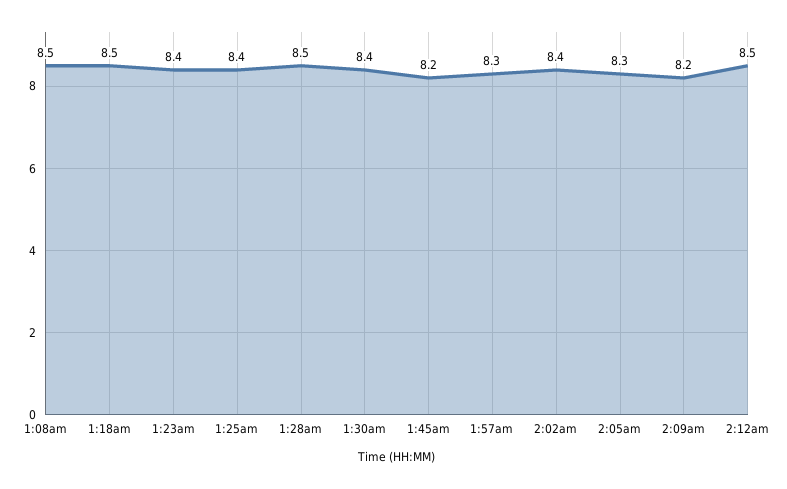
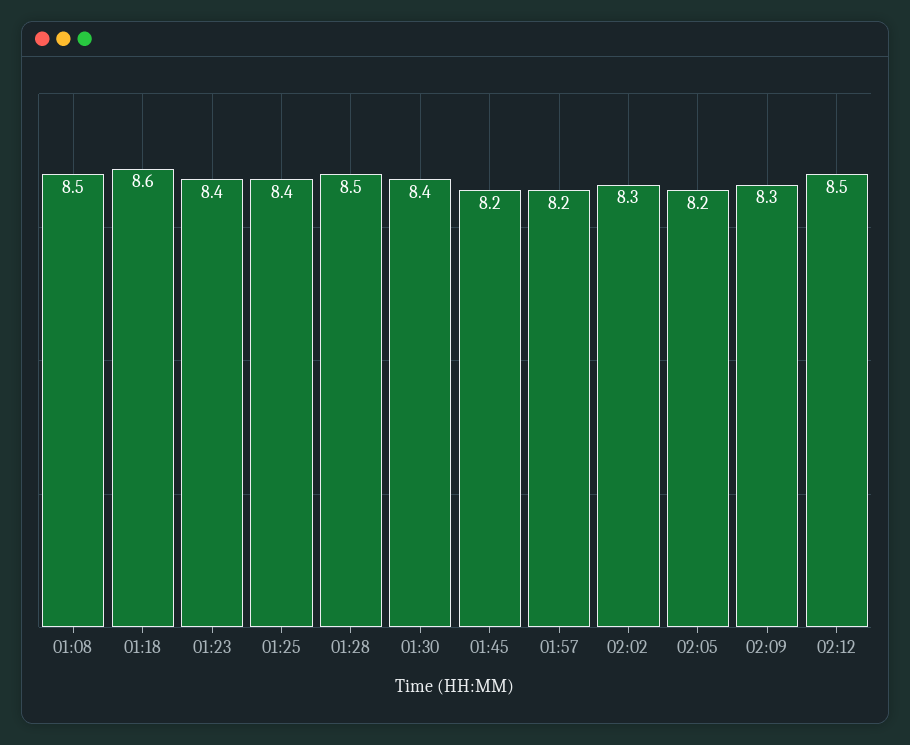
1:18am: 8.5 -> 8.6
1:57am: 8.3 -> 8.2
2:02am: 8.4 -> 8.3
2:05am: 8.3 -> 8.2
2:09am: 8.2 -> 8.3

